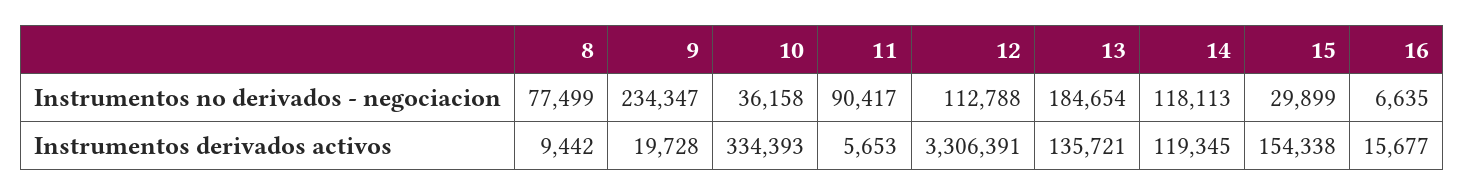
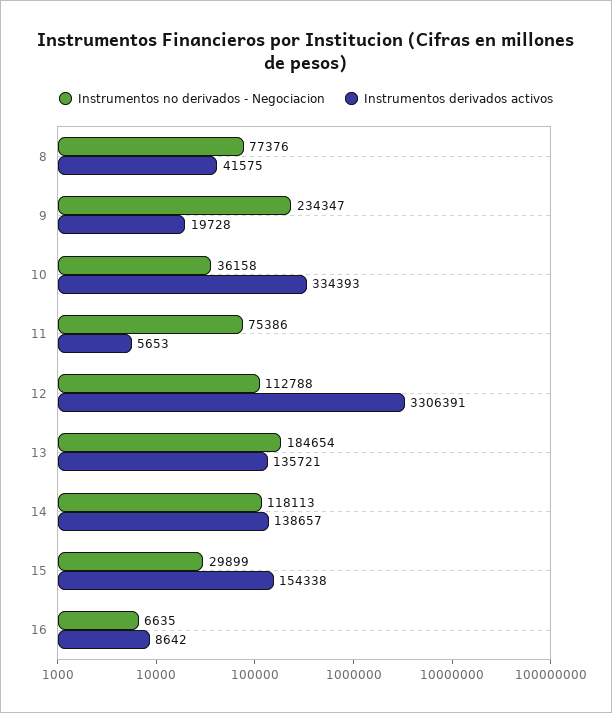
Instrumentos no derivados - negociacion, 8: 77499 -> 77376
Instrumentos no derivados - negociacion, 11: 90417 -> 75386
Instrumentos derivados activos, 8: 9442 -> 41575
Instrumentos derivados activos, 14: 119345 -> 138657
Instrumentos derivados activos, 16: 15677 -> 8642

